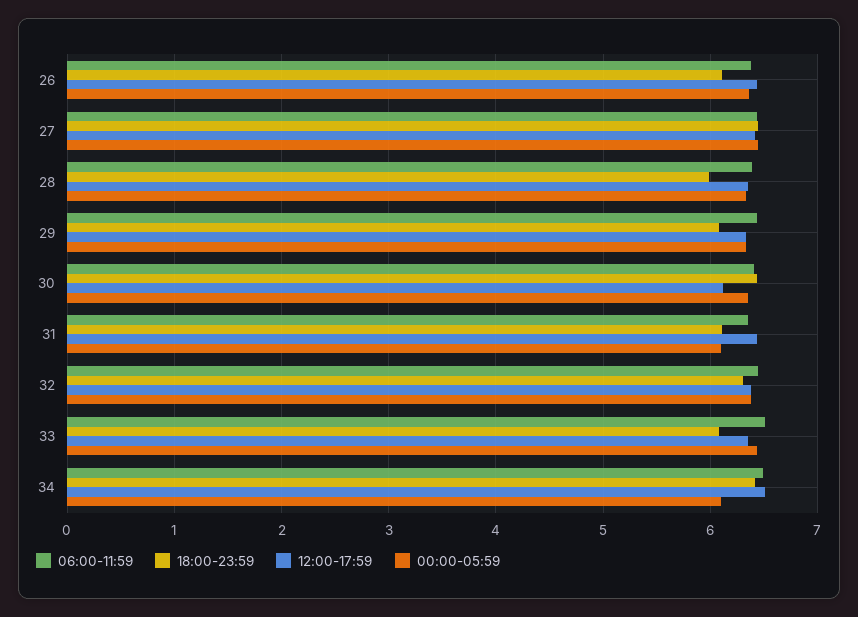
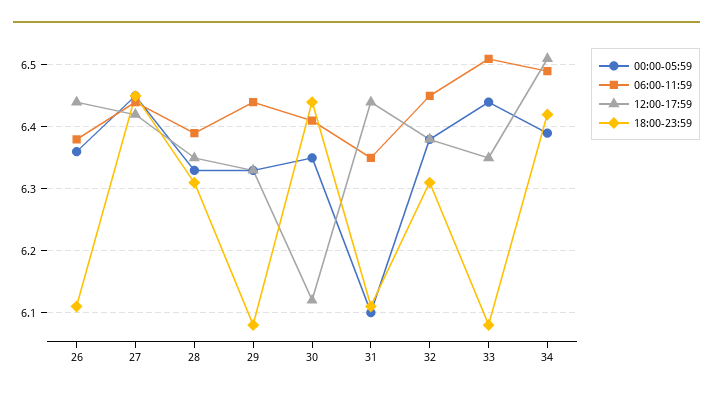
18:00-23:59, 28: 6 -> 6.31
00:00-05:59, 34: 6.1 -> 6.39

